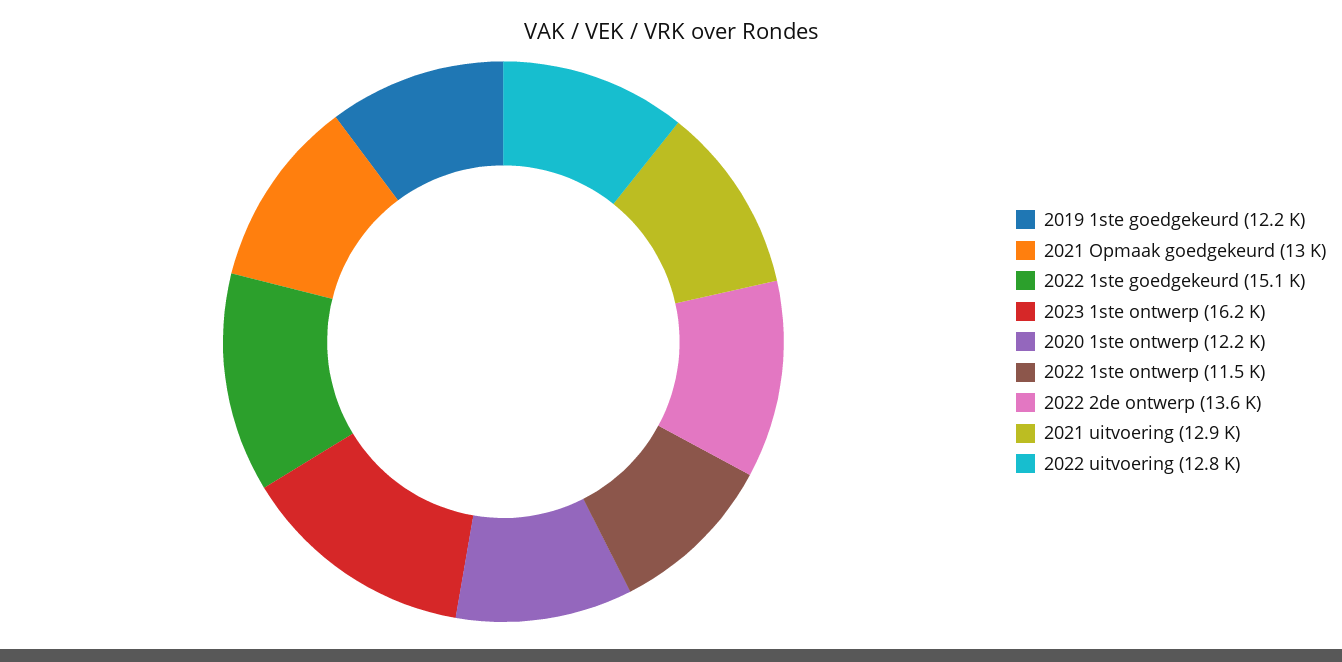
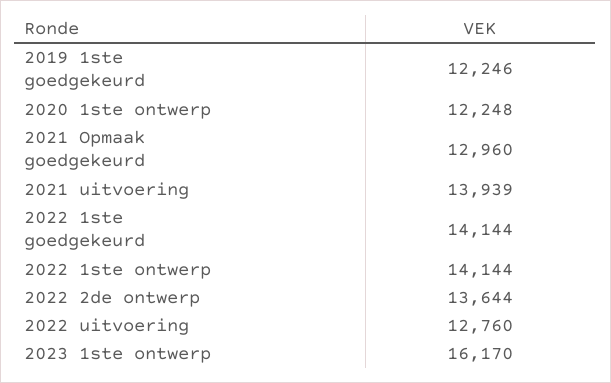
2022 1ste goedgekeurd: 15100 -> 14144
2022 1ste ontwerp: 11500 -> 14144
2021 uitvoering: 12900 -> 13939

